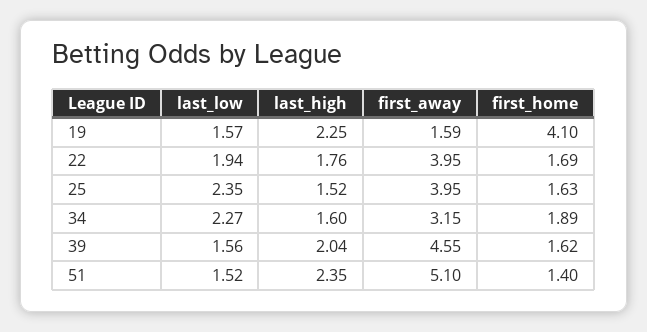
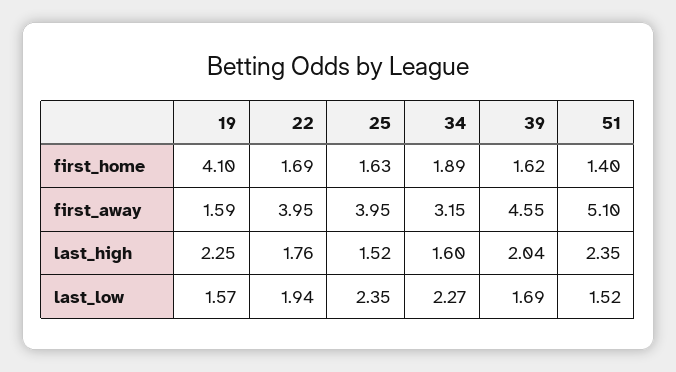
last_low, 39: 1.56 -> 1.69

